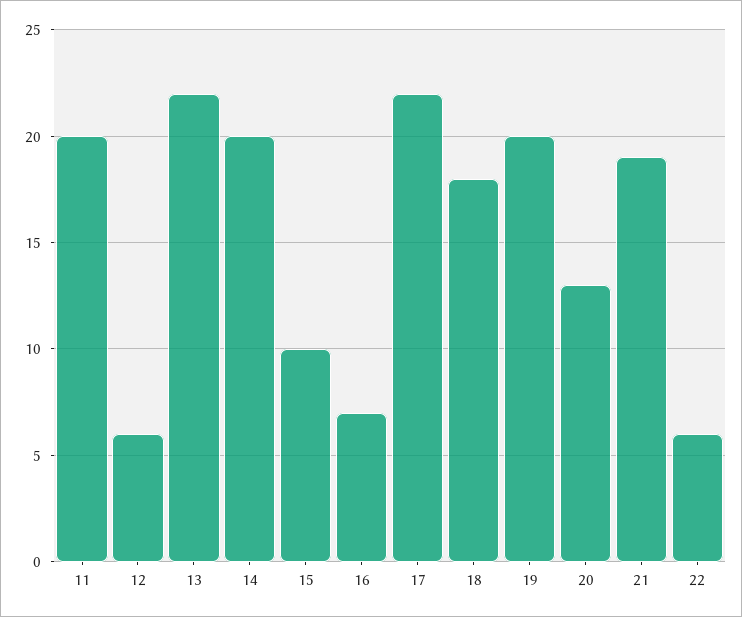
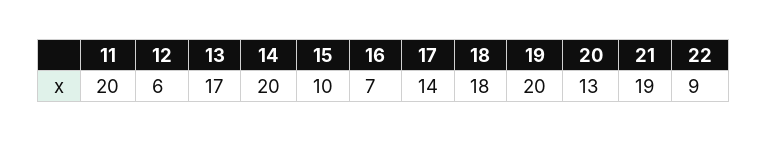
13: 22 -> 17
17: 22 -> 14
22: 6 -> 9

